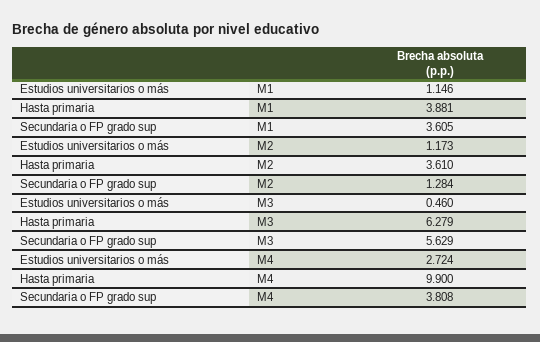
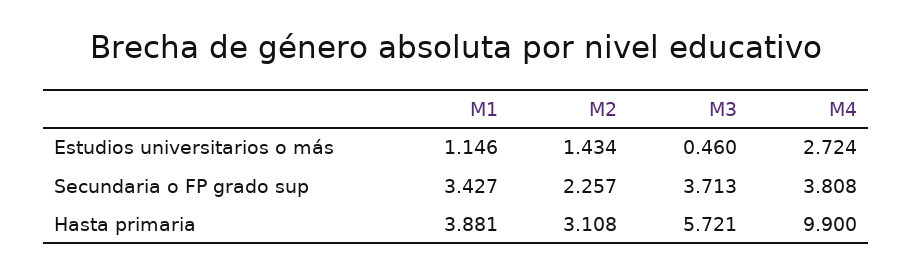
Secundaria o FP grado sup, M1: 3.605 -> 3.427
Estudios universitarios o más, M2: 1.173 -> 1.434
Hasta primaria, M2: 3.61 -> 3.108
Secundaria o FP grado sup, M2: 1.284 -> 2.257
Hasta primaria, M3: 6.279 -> 5.721
Secundaria o FP grado sup, M3: 5.629 -> 3.713

